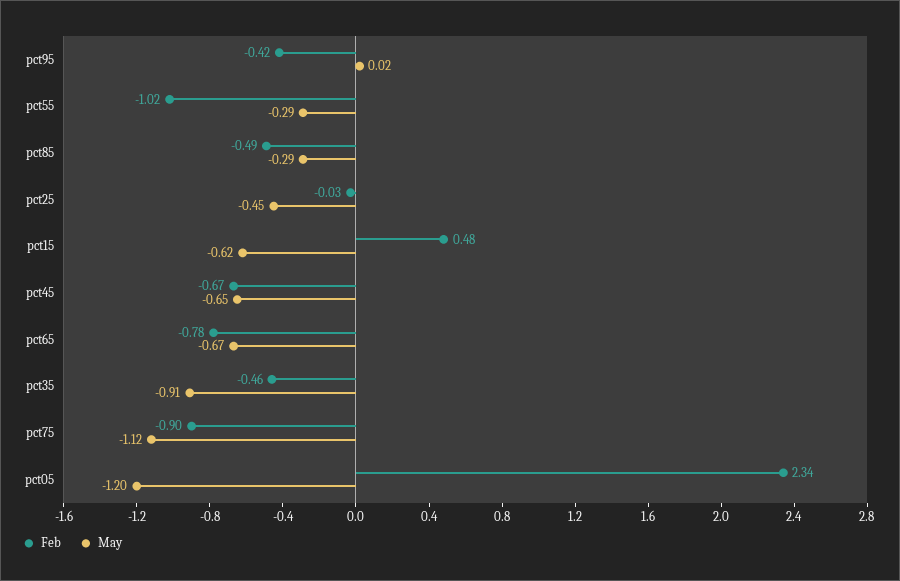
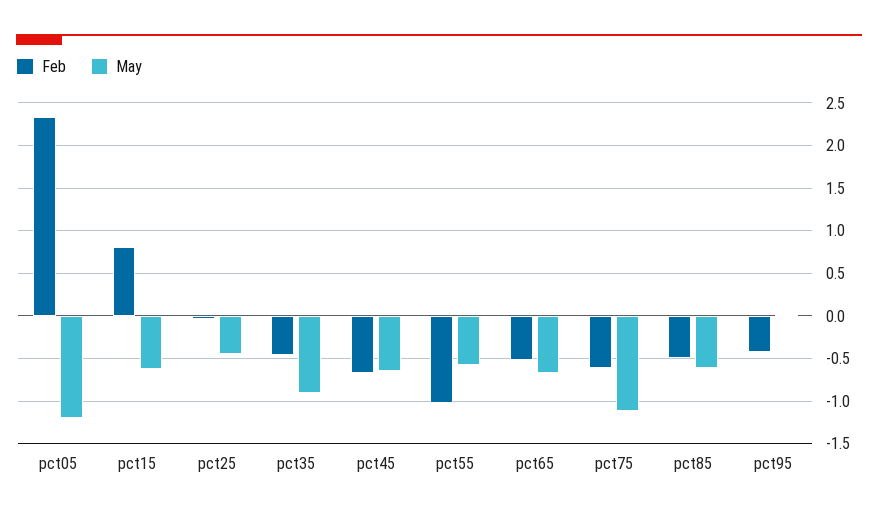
May, pct55: -0.29 -> -0.6
May, pct85: -0.29 -> -0.6
Feb, pct15: 0.48 -> 0.8
Feb, pct65: -0.78 -> -0.5
Feb, pct75: -0.9 -> -0.6

